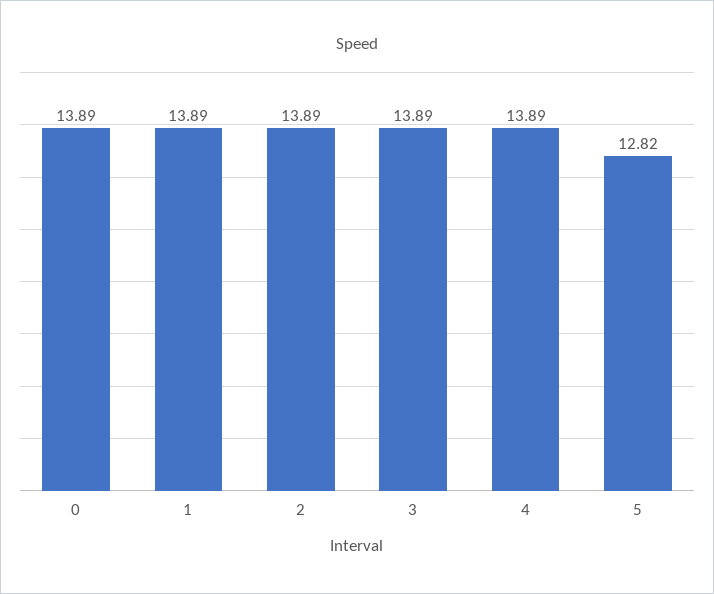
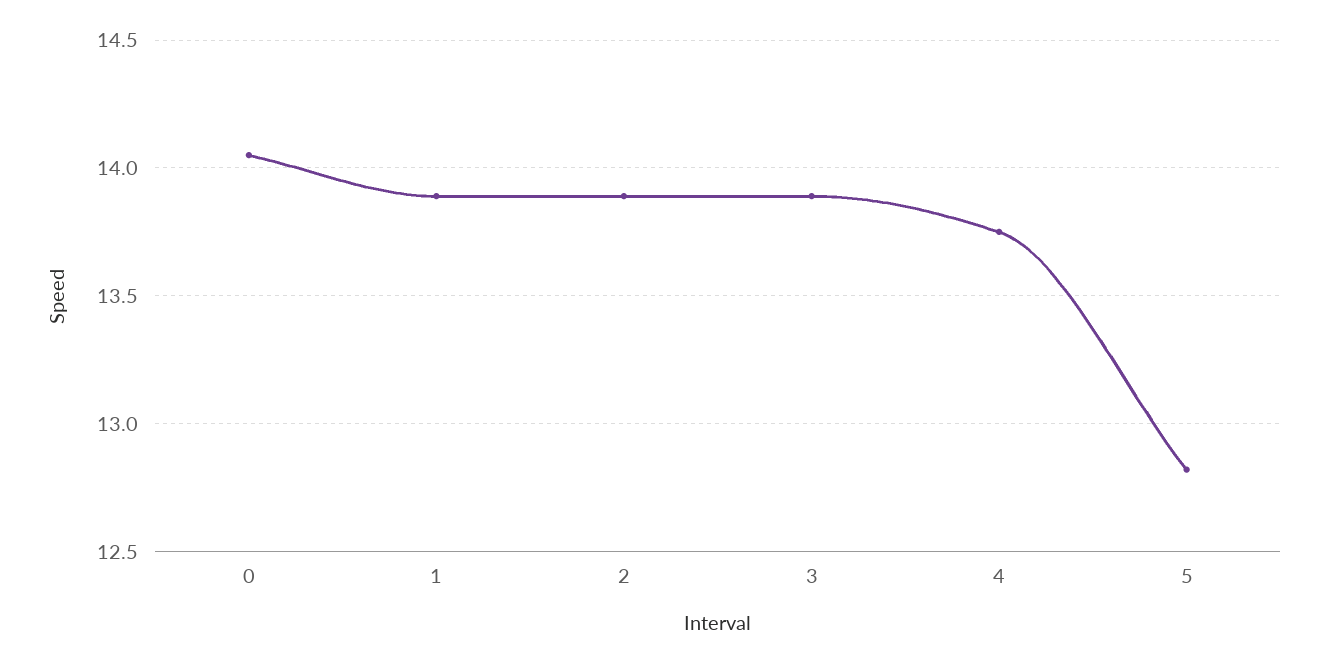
0: 13.89 -> 14.05
4: 13.89 -> 13.75

